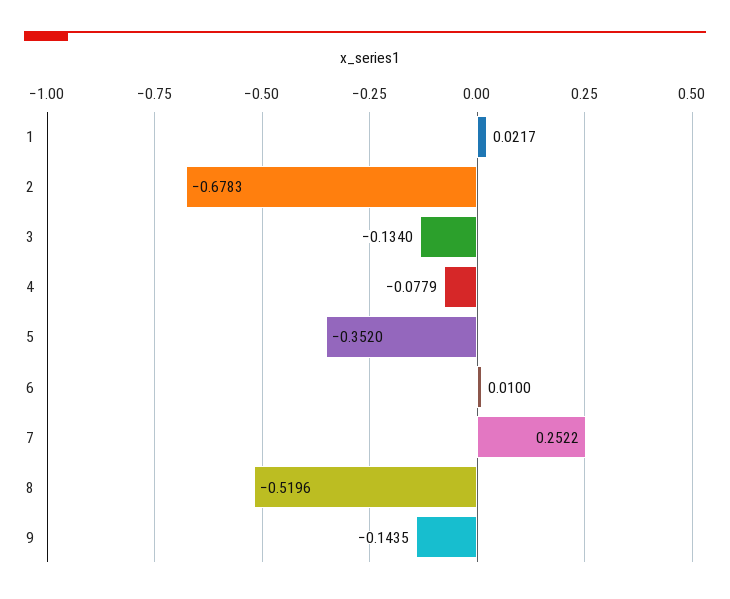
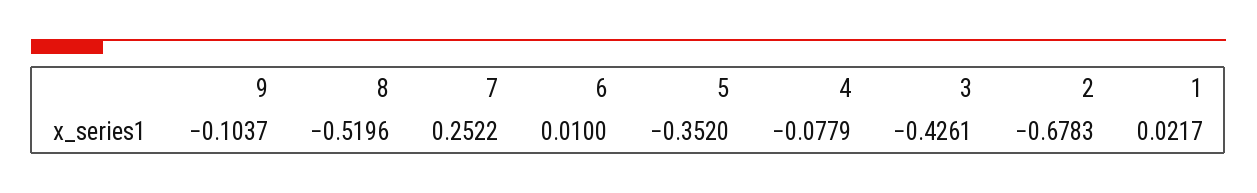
3: -0.134 -> -0.4261
9: -0.1435 -> -0.1037

